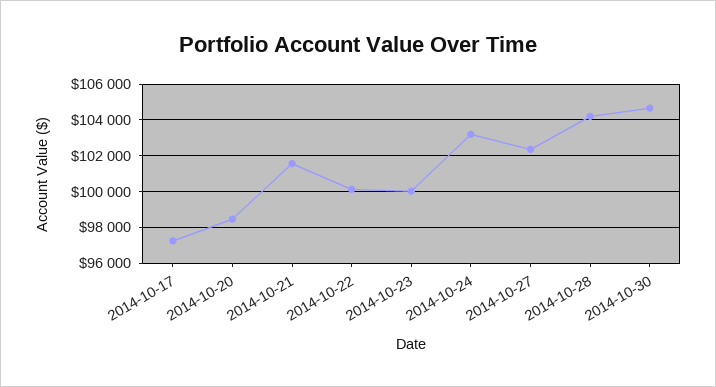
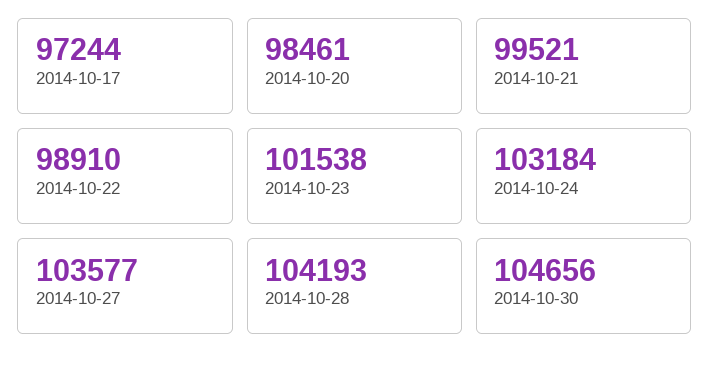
2014-10-21: 101500 -> 99521
2014-10-22: 100000 -> 98910
2014-10-23: 100000 -> 101538
2014-10-27: 102500 -> 103577

